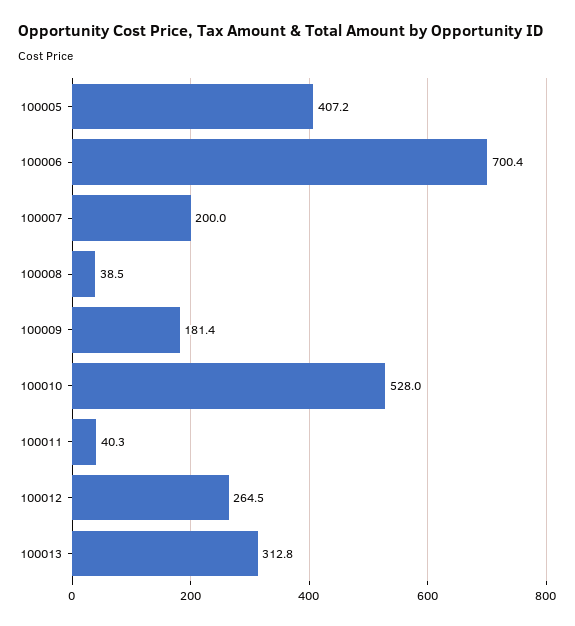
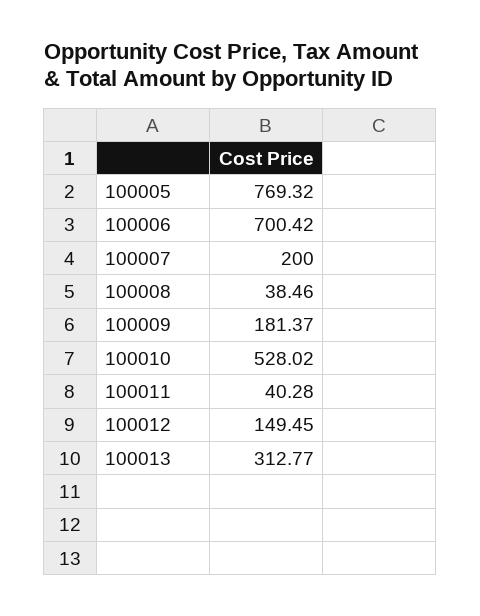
100005: 407.2 -> 769.32
100012: 264.5 -> 149.45

